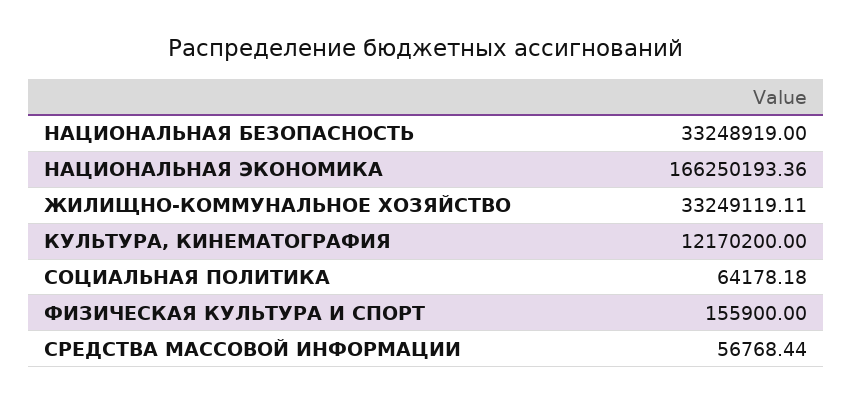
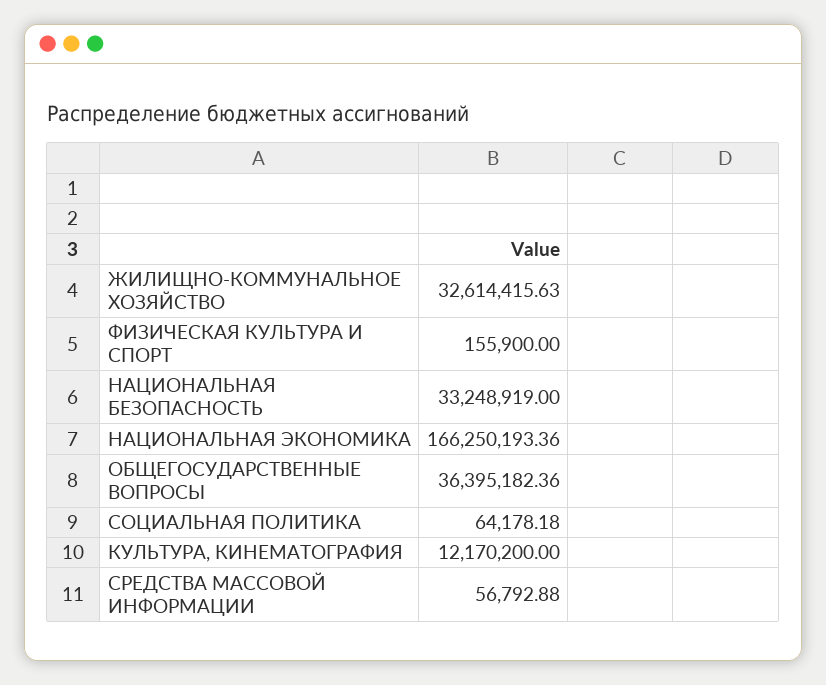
ЖИЛИЩНО-КОММУНАЛЬНОЕ ХОЗЯЙСТВО: 33249119.11 -> 32614415.63
СРЕДСТВА МАССОВОЙ ИНФОРМАЦИИ: 56768.44 -> 56792.88
ОБЩЕГОСУДАРСТВЕННЫЕ ВОПРОСЫ: none -> 36395182.36

